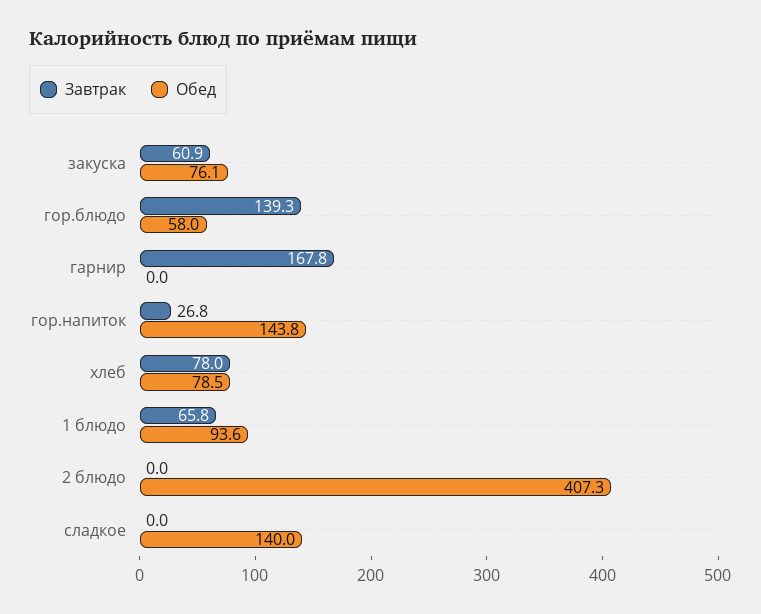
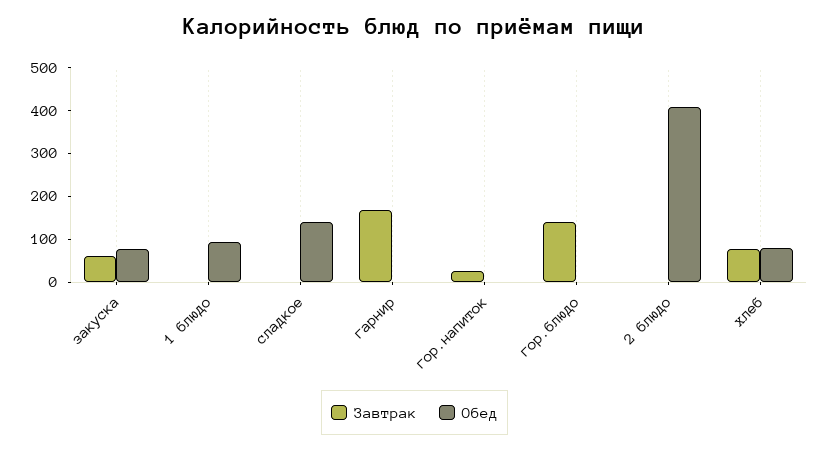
Обед, гор.блюдо: 58 -> 0
Обед, гор.напиток: 143.8 -> 0
Завтрак, 1 блюдо: 65.8 -> 0

